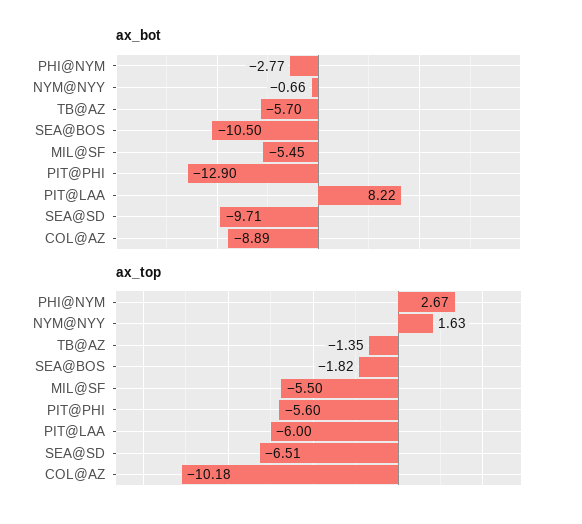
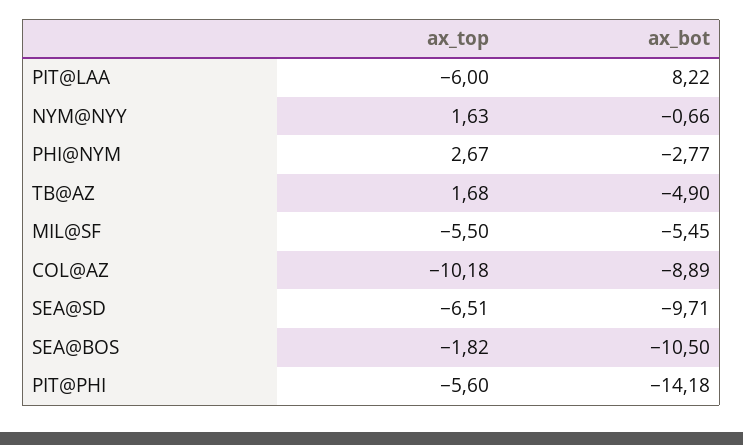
ax_bot, TB@AZ: -5.7 -> -4.9
ax_bot, PIT@PHI: -12.9 -> -14.18
ax_top, TB@AZ: -1.35 -> 1.68

